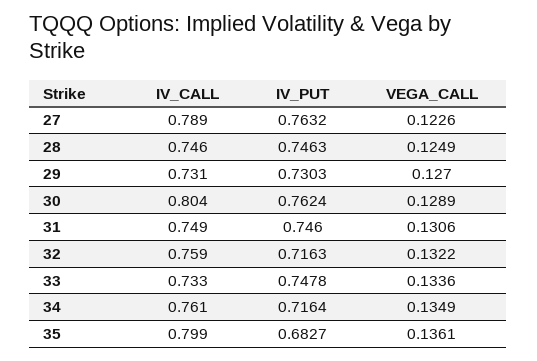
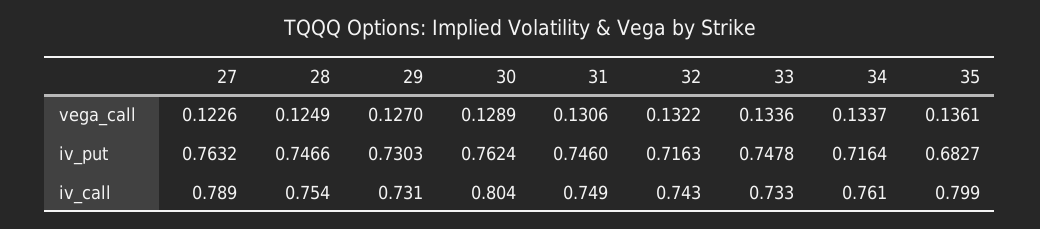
IV_CALL, 28: 0.746 -> 0.754
IV_PUT, 28: 0.7463 -> 0.7466
IV_CALL, 32: 0.759 -> 0.743
VEGA_CALL, 34: 0.1349 -> 0.1337

